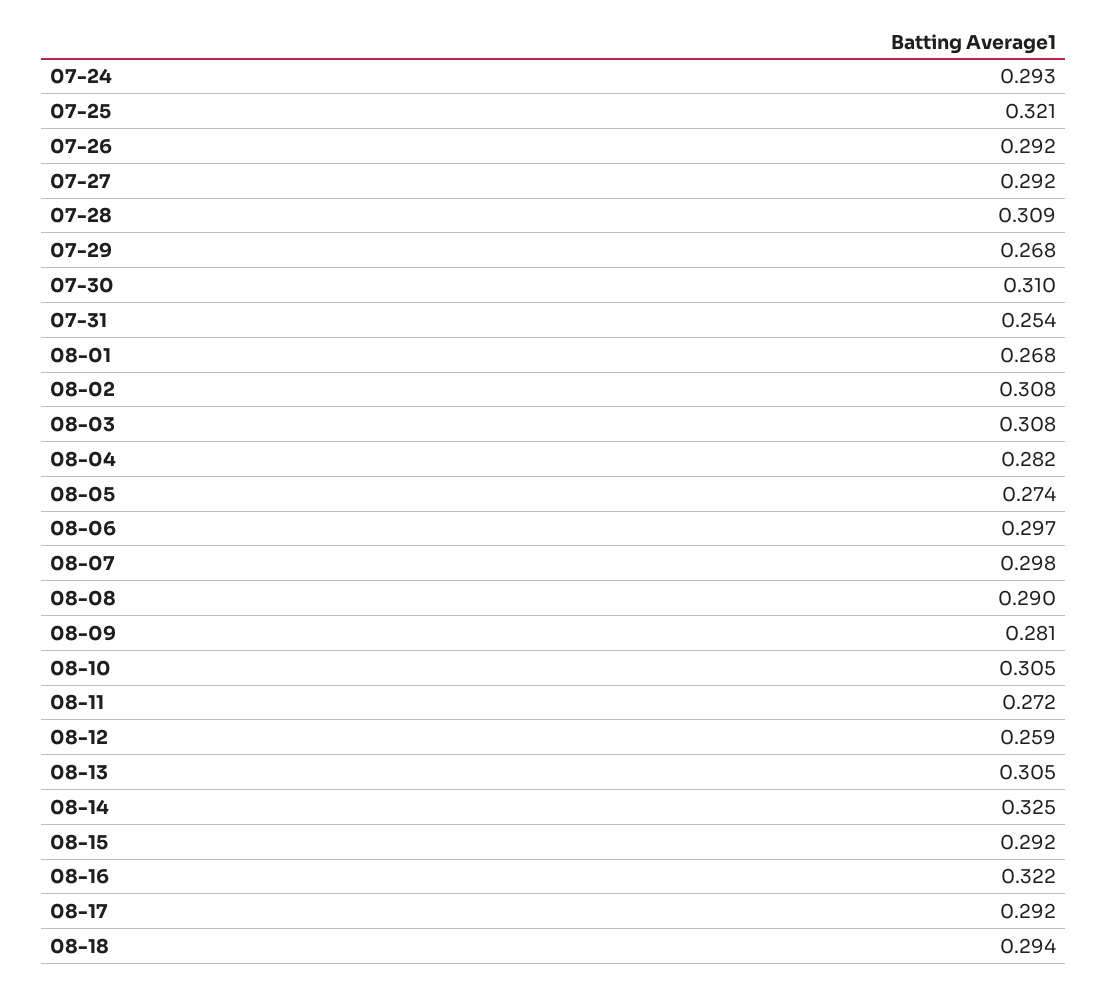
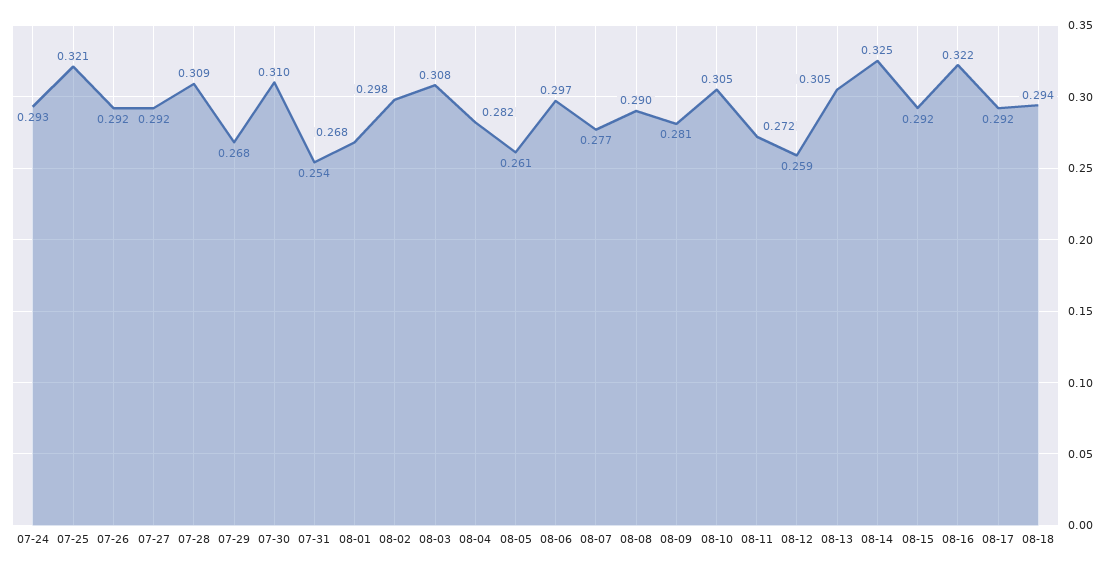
08-02: 0.308 -> 0.298
08-05: 0.274 -> 0.261
08-07: 0.298 -> 0.277

